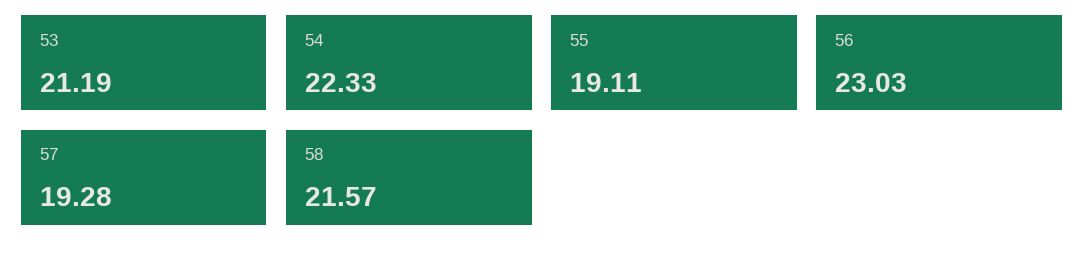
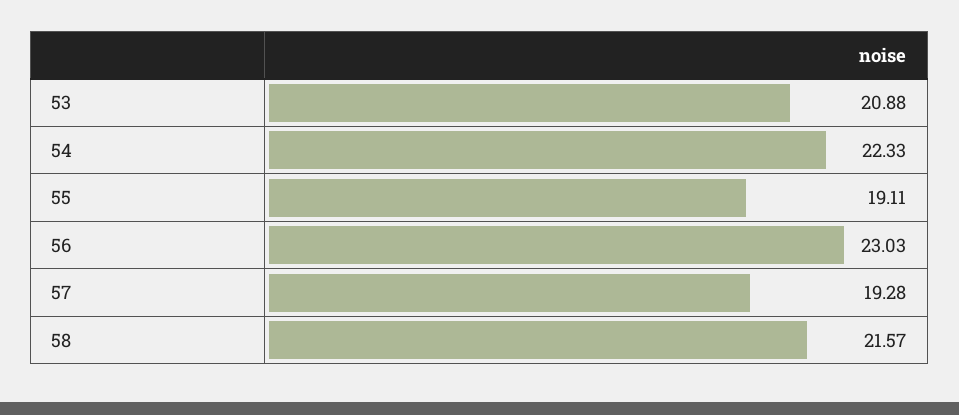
53: 21.19 -> 20.88

